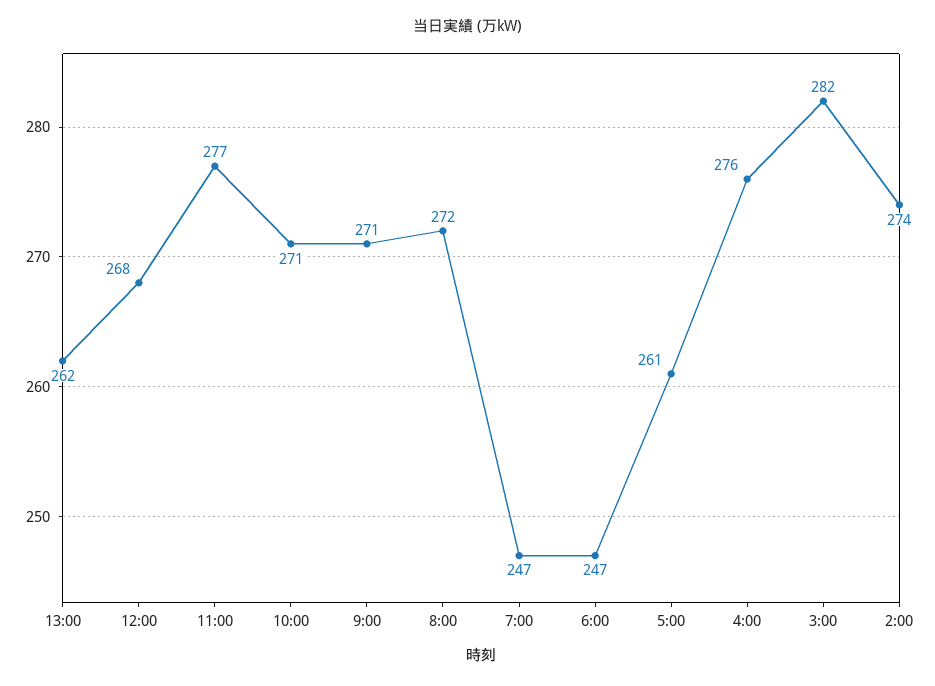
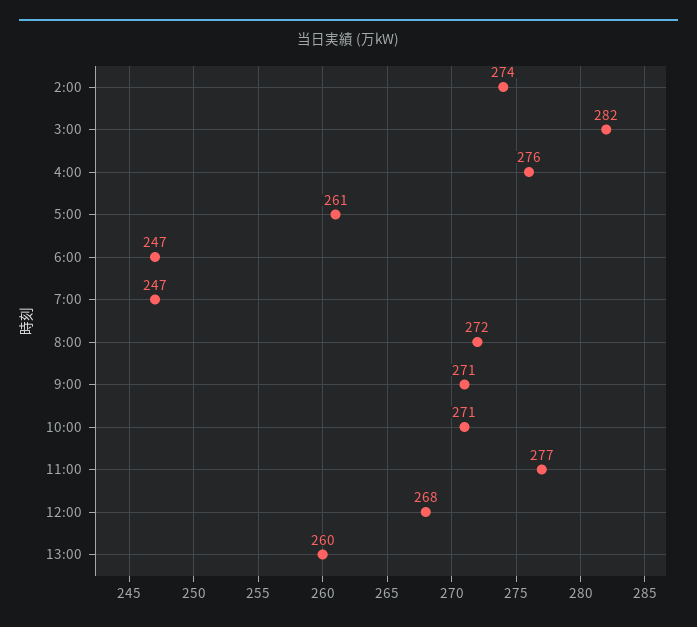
13:00: 262 -> 260

